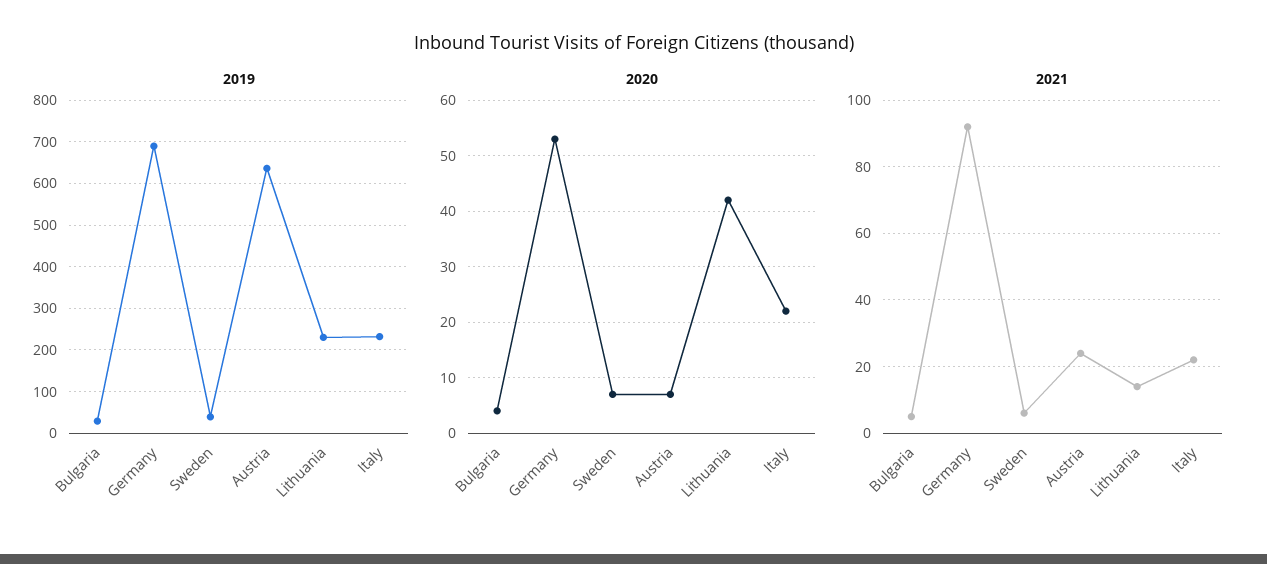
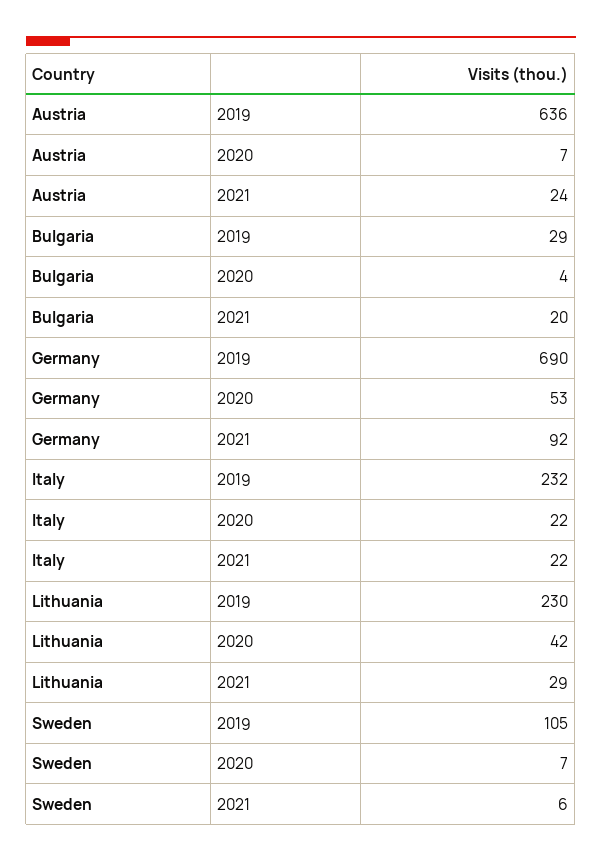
2019, Sweden: 40 -> 105
2021, Bulgaria: 5 -> 20
2021, Lithuania: 15 -> 29

